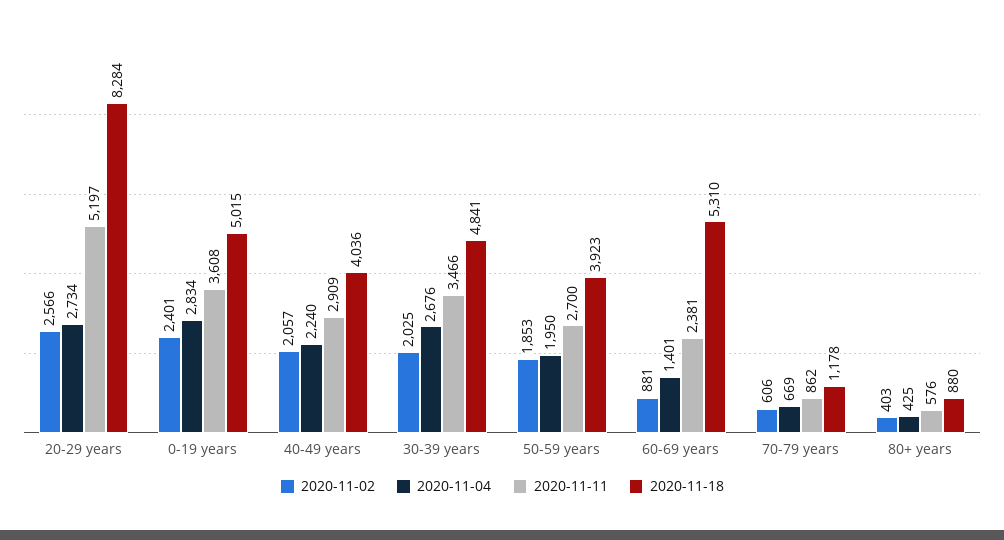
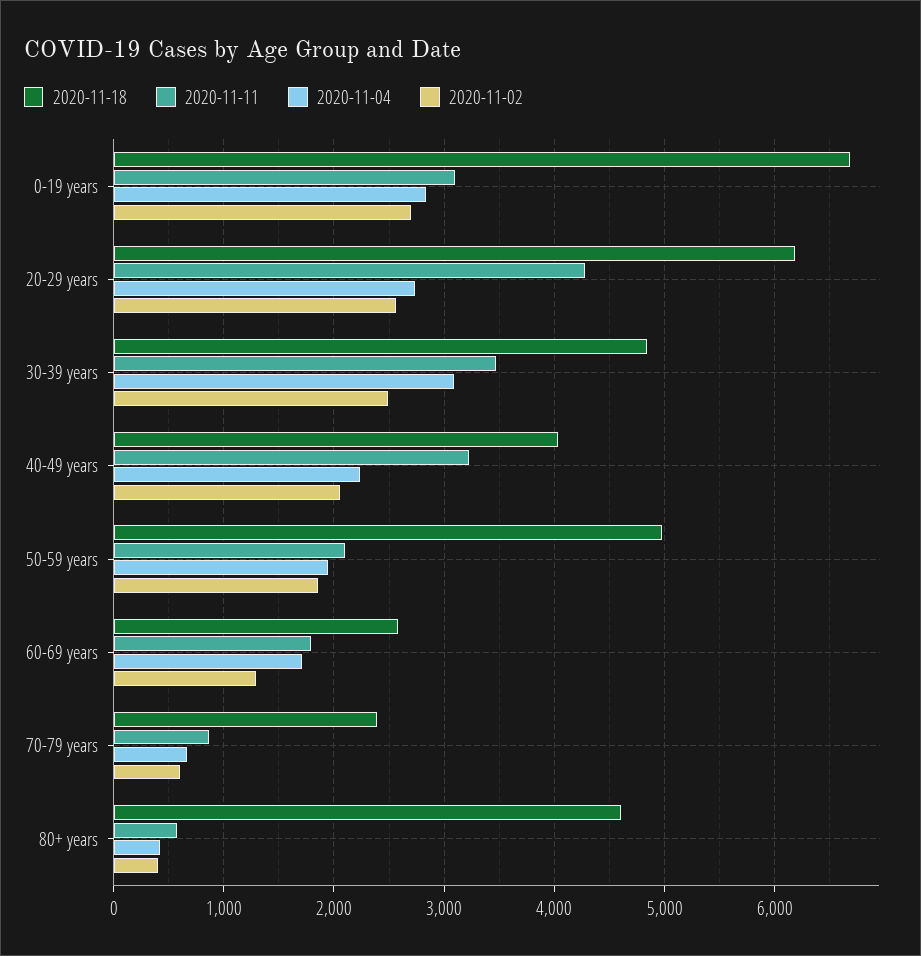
2020-11-11, 20-29 years: 5197 -> 4300
2020-11-18, 20-29 years: 8284 -> 6200
2020-11-02, 0-19 years: 2401 -> 2700
2020-11-11, 0-19 years: 3608 -> 3100
2020-11-18, 0-19 years: 5015 -> 6700
2020-11-11, 40-49 years: 2909 -> 3200
2020-11-02, 30-39 years: 2025 -> 2500
2020-11-04, 30-39 years: 2676 -> 3100
2020-11-11, 50-59 years: 2700 -> 2100
2020-11-18, 50-59 years: 3923 -> 5000
2020-11-02, 60-69 years: 881 -> 1300
2020-11-04, 60-69 years: 1401 -> 1700
2020-11-11, 60-69 years: 2381 -> 1800
2020-11-18, 60-69 years: 5310 -> 2600
2020-11-18, 70-79 years: 1178 -> 2400
2020-11-18, 80+ years: 880 -> 4600

